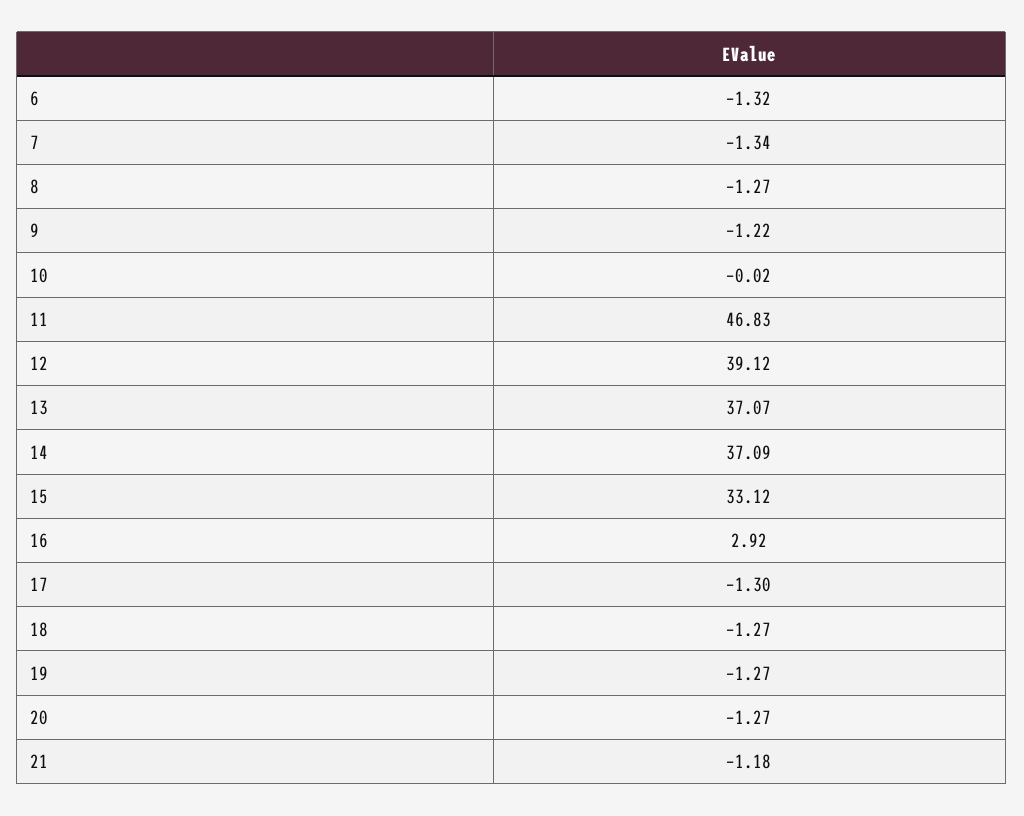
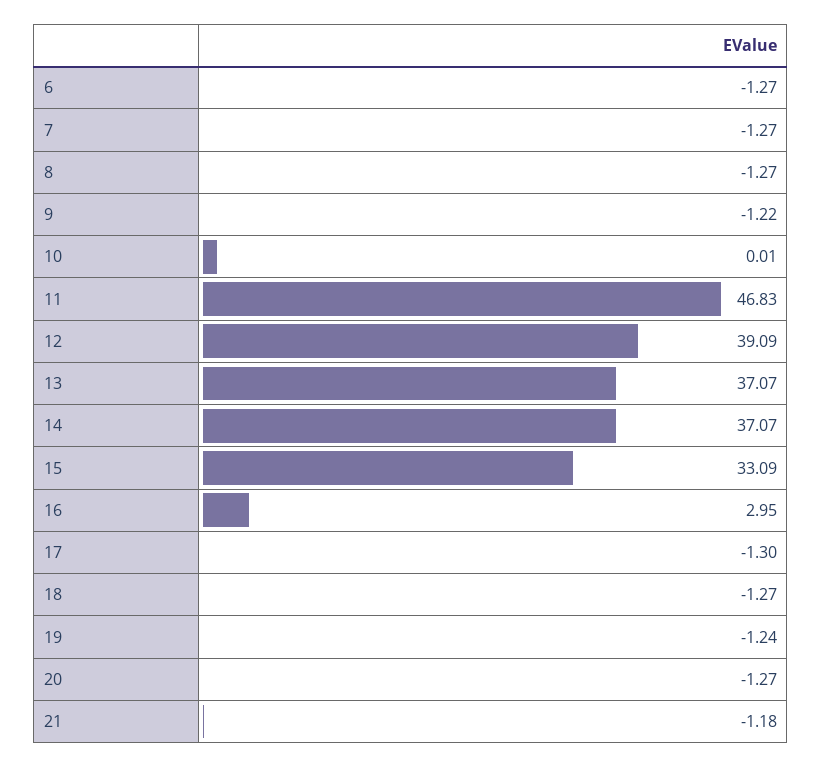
6: -1.32 -> -1.27
7: -1.34 -> -1.27
10: -0.02 -> 0.01
12: 39.12 -> 39.09
14: 37.09 -> 37.07
15: 33.12 -> 33.09
16: 2.92 -> 2.95
19: -1.27 -> -1.24

